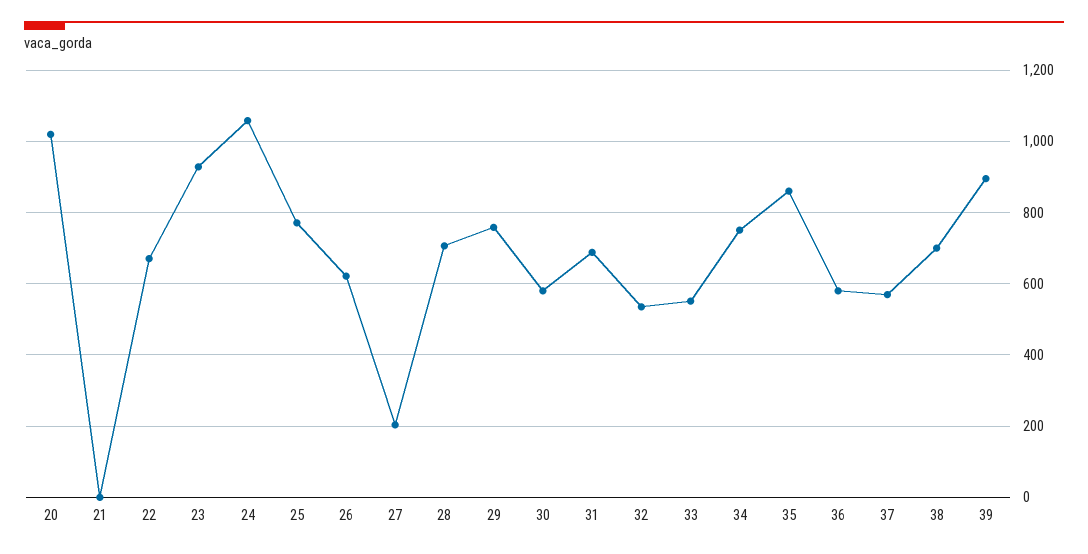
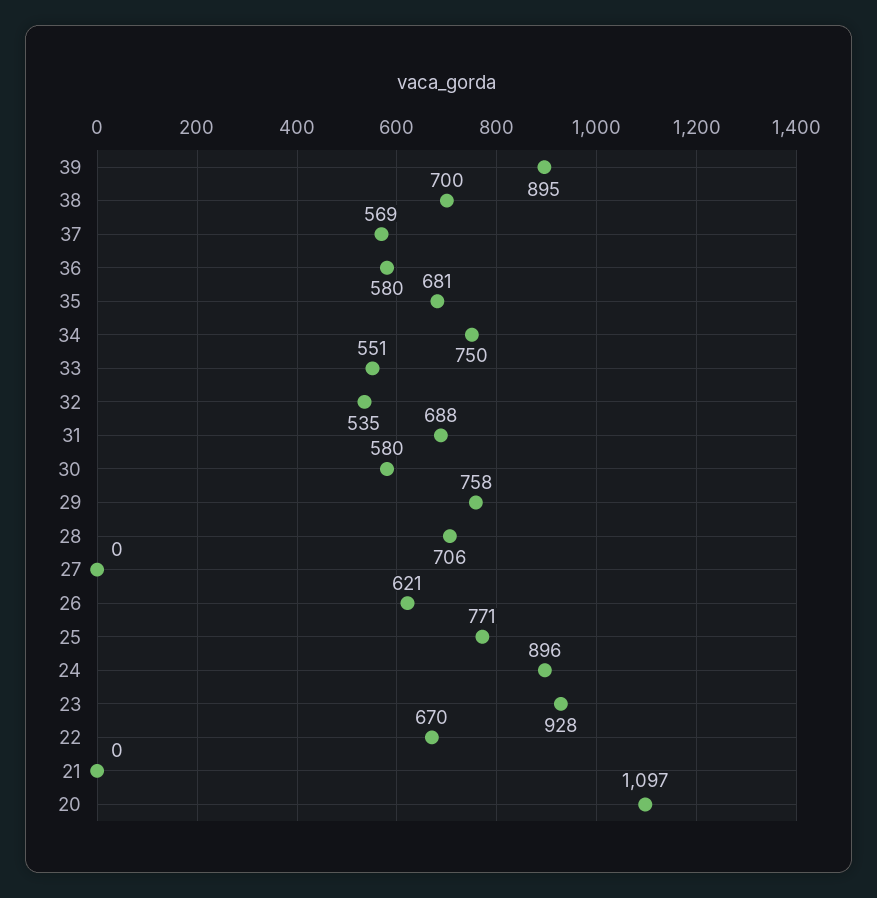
20: 1020 -> 1097
24: 1060 -> 896
27: 200 -> 0
35: 860 -> 681

